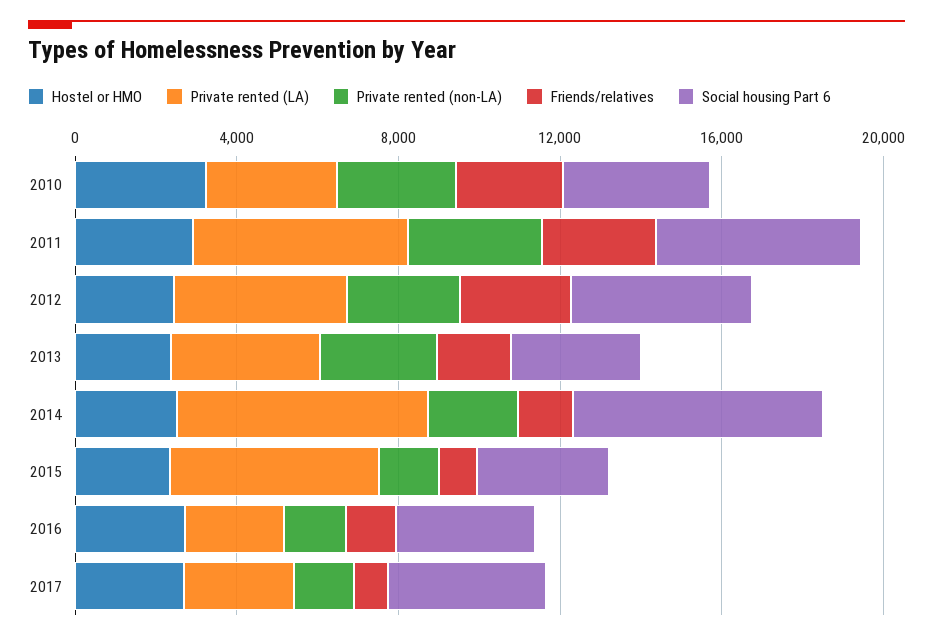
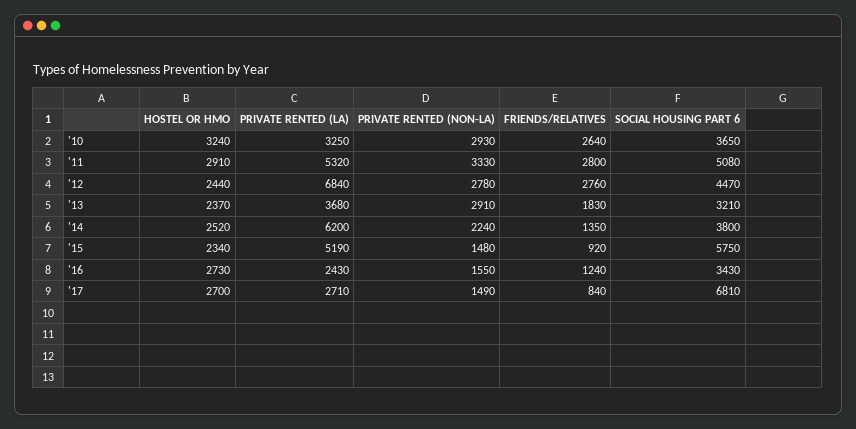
Private rented (LA), 2012: 4000 -> 6840
Social housing Part 6, 2014: 6000 -> 3800
Social housing Part 6, 2015: 3000 -> 5750
Social housing Part 6, 2017: 4000 -> 6810

